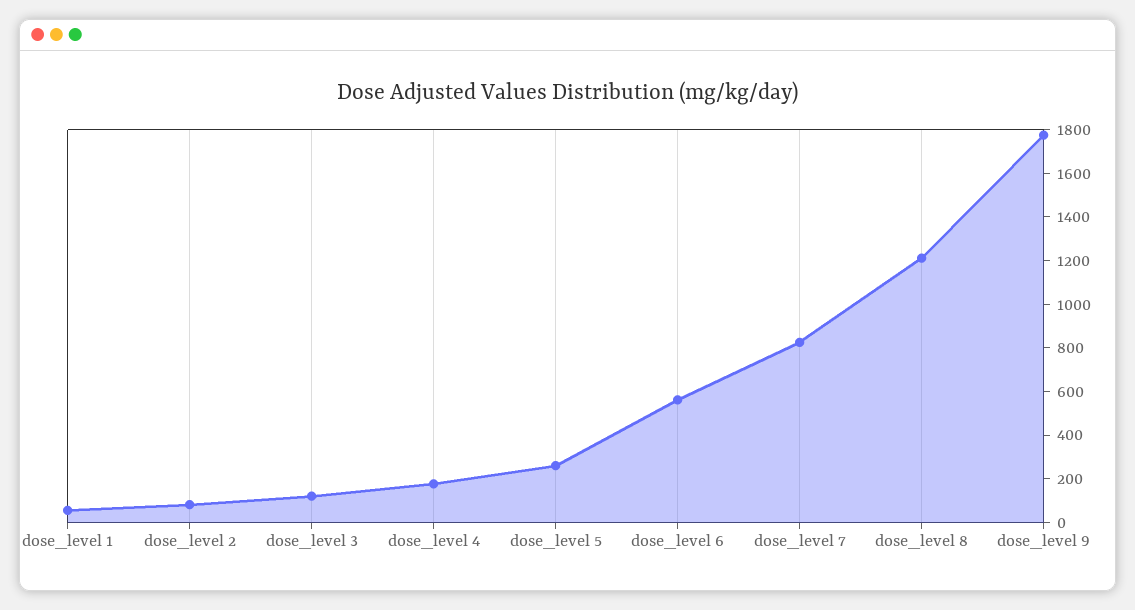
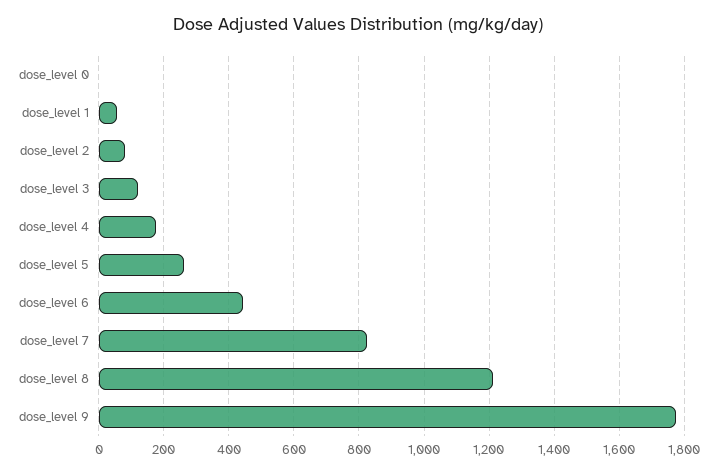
dose_level 6: 550 -> 440
dose_level 0: none -> 0

